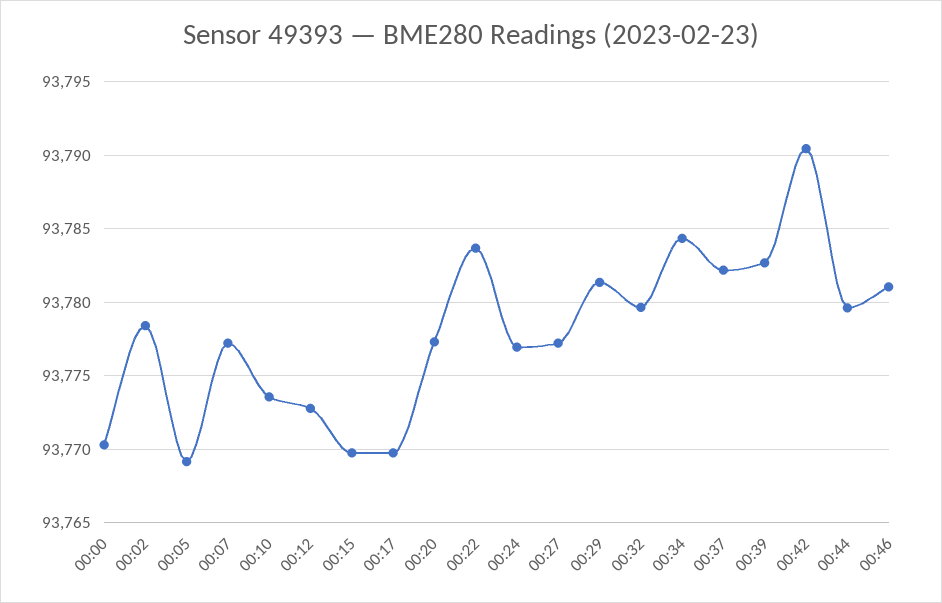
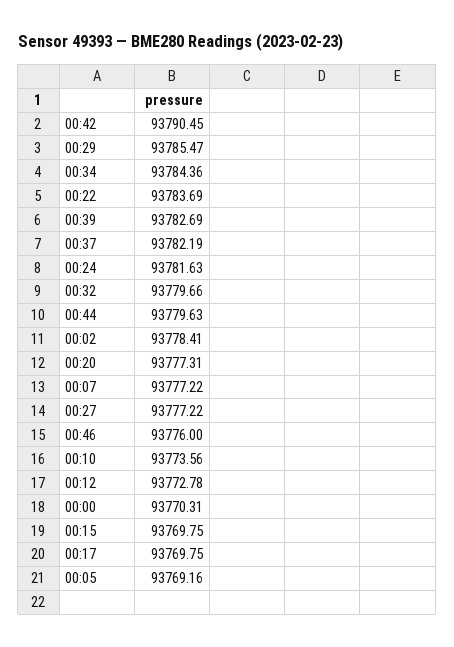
00:24: 93777 -> 93781.63
00:29: 93781.5 -> 93785.47
00:46: 93781 -> 93776

